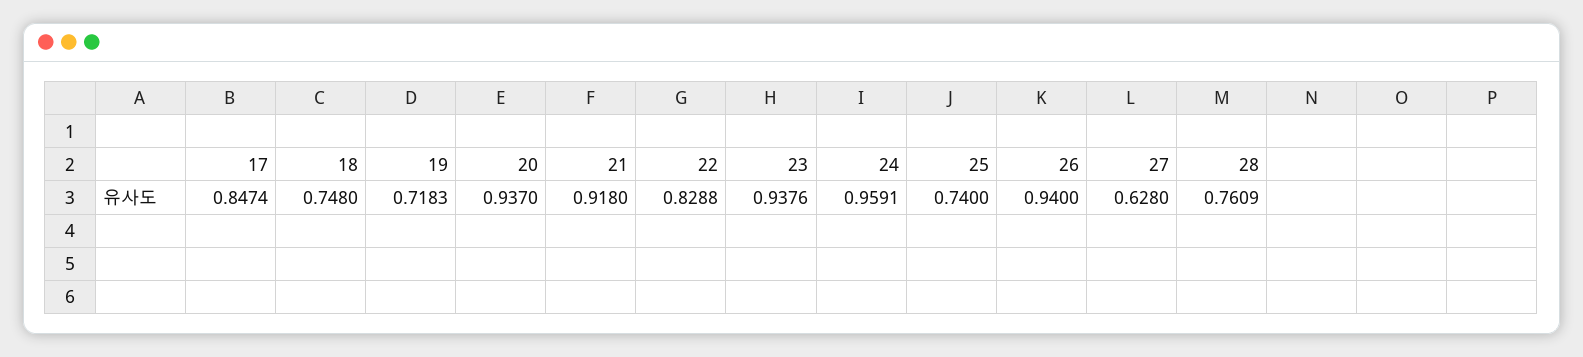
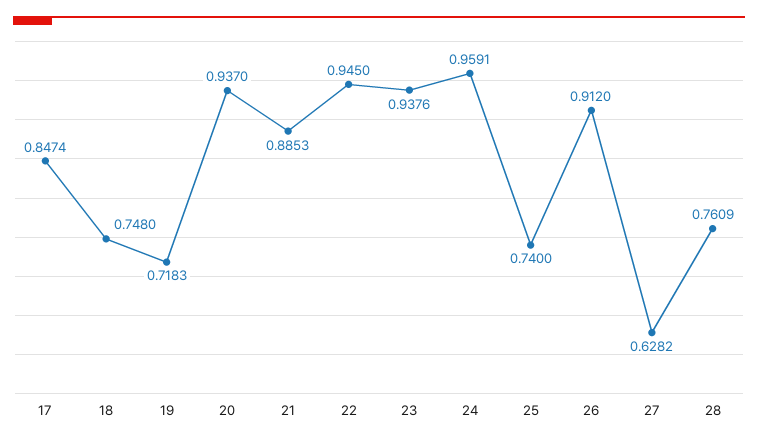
21: 0.918 -> 0.8853
22: 0.8288 -> 0.945
26: 0.94 -> 0.912
27: 0.628 -> 0.6282

